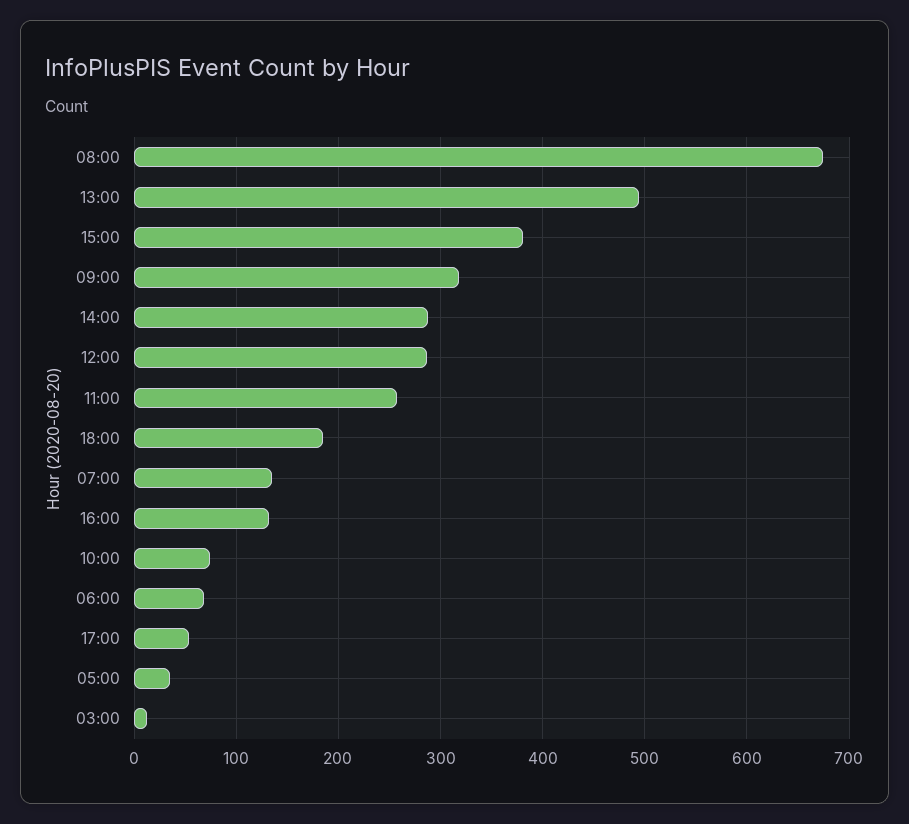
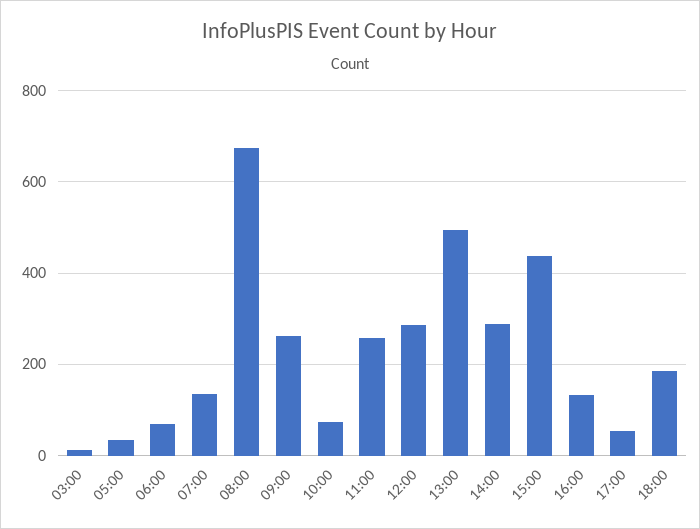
15:00: 380 -> 440
09:00: 320 -> 260

